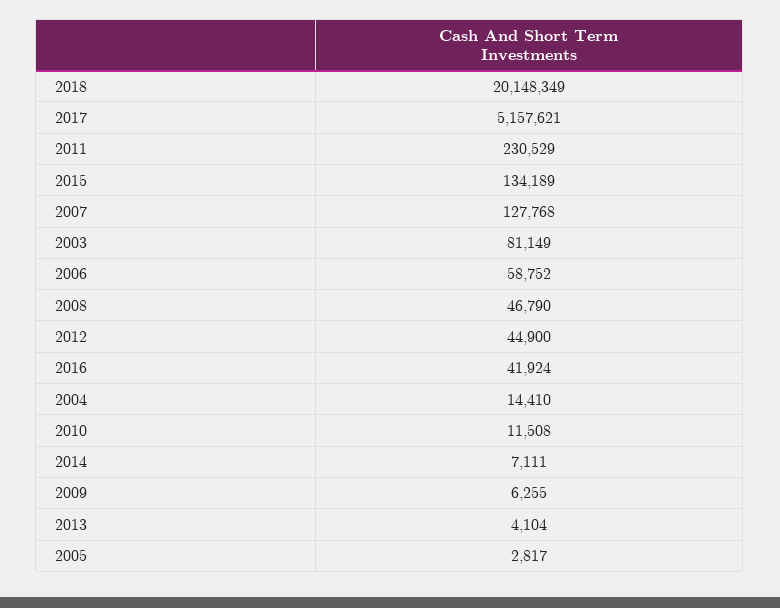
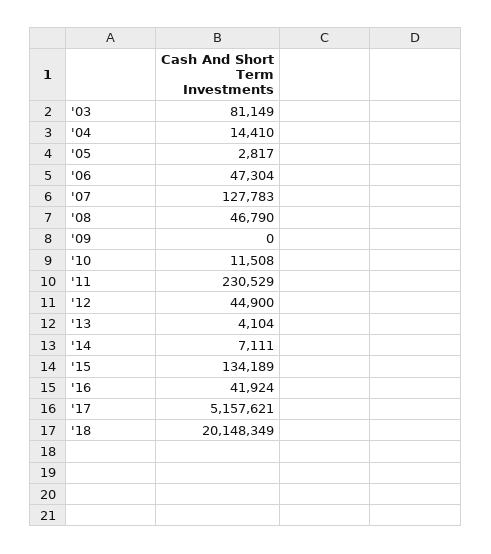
2007: 127768 -> 127783
2006: 58752 -> 47304
2009: 6255 -> 0

